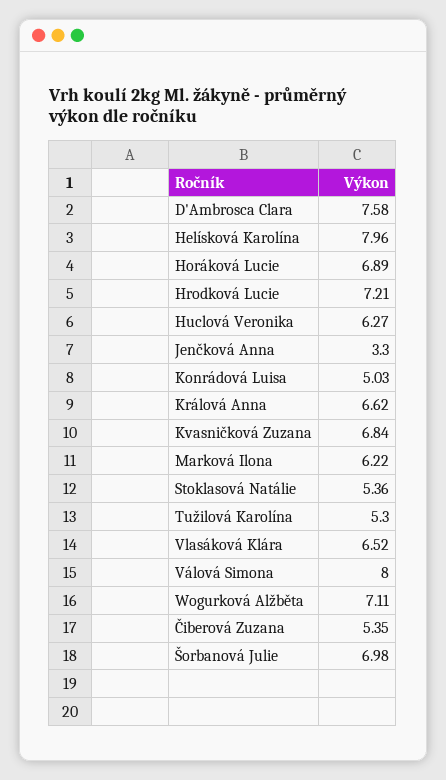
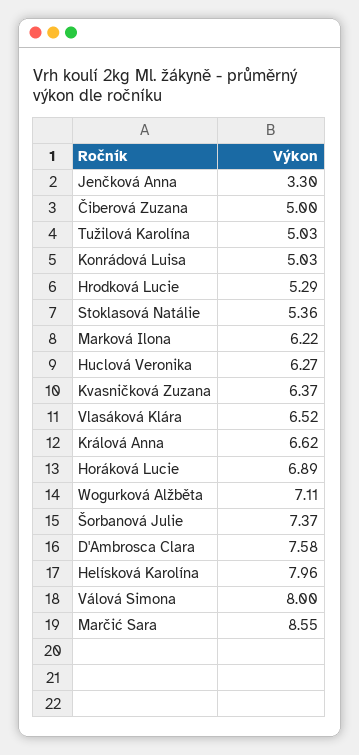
Hrodková Lucie: 7.21 -> 5.29
Kvasničková Zuzana: 6.84 -> 6.37
Tužilová Karolína: 5.3 -> 5.03
Čiberová Zuzana: 5.35 -> 5
Šorbanová Julie: 6.98 -> 7.37
Marčić Sara: none -> 8.55

